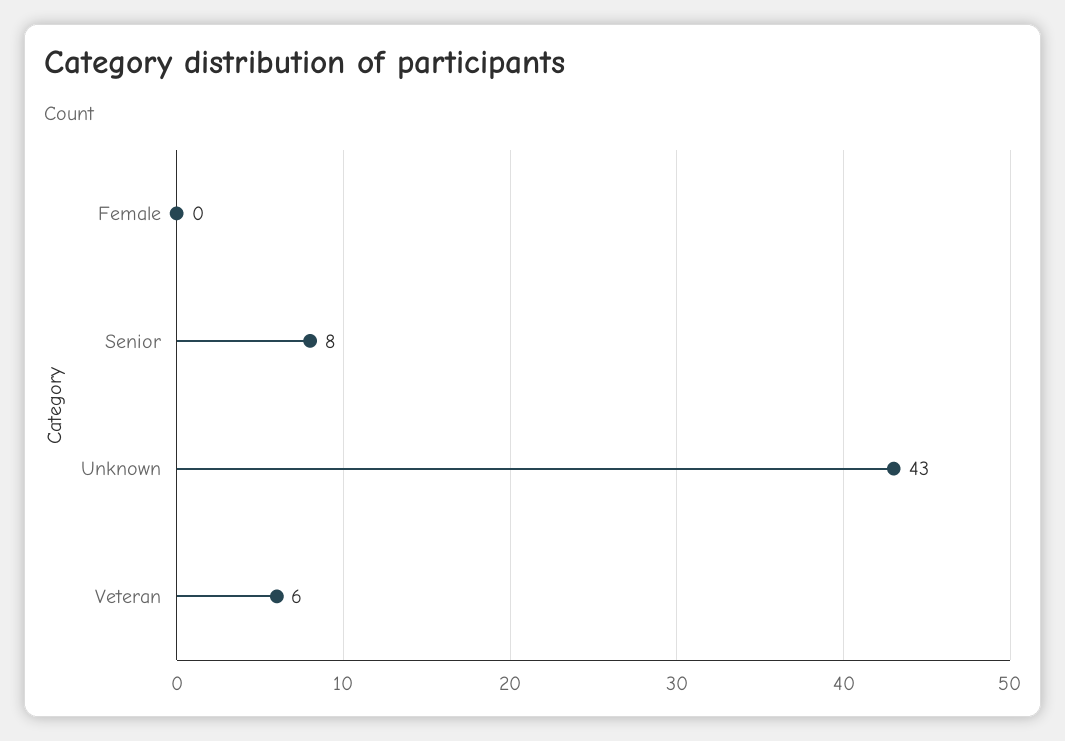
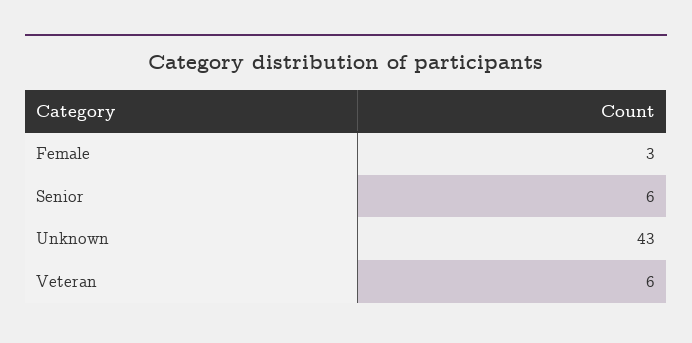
Female: 0 -> 3
Senior: 8 -> 6

